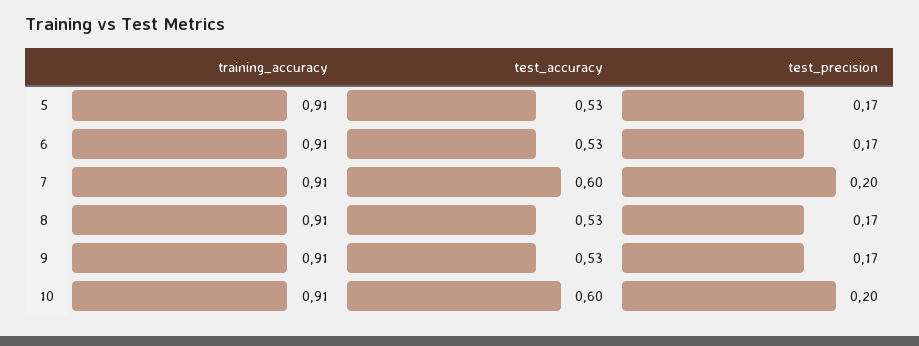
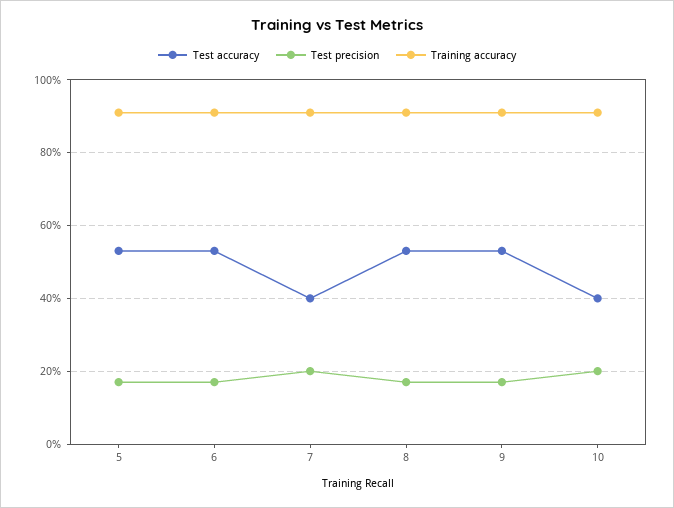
test_accuracy, 7: 0.6 -> 0.4
test_accuracy, 10: 0.6 -> 0.4

